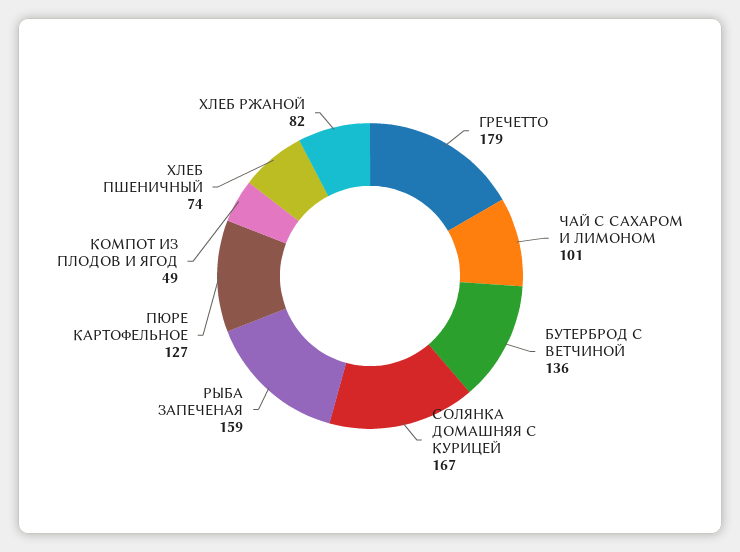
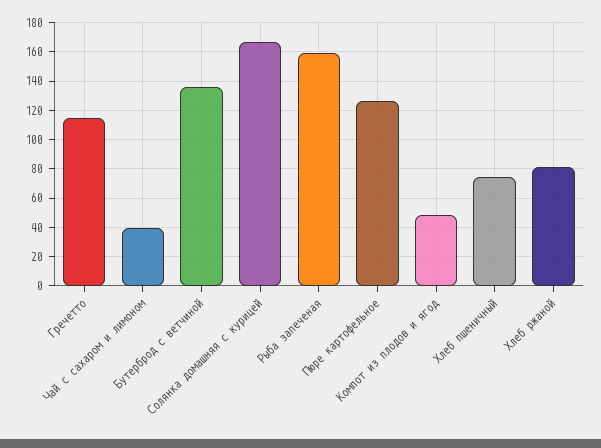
ГРЕЧЕТТО: 179 -> 115
ЧАЙ С САХАРОМ И ЛИМОНОМ: 101 -> 40

